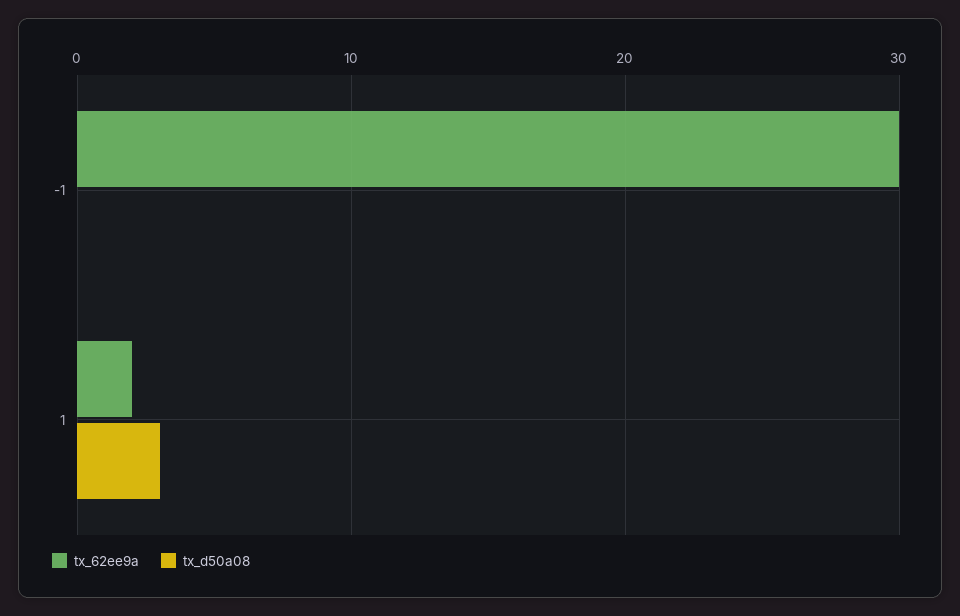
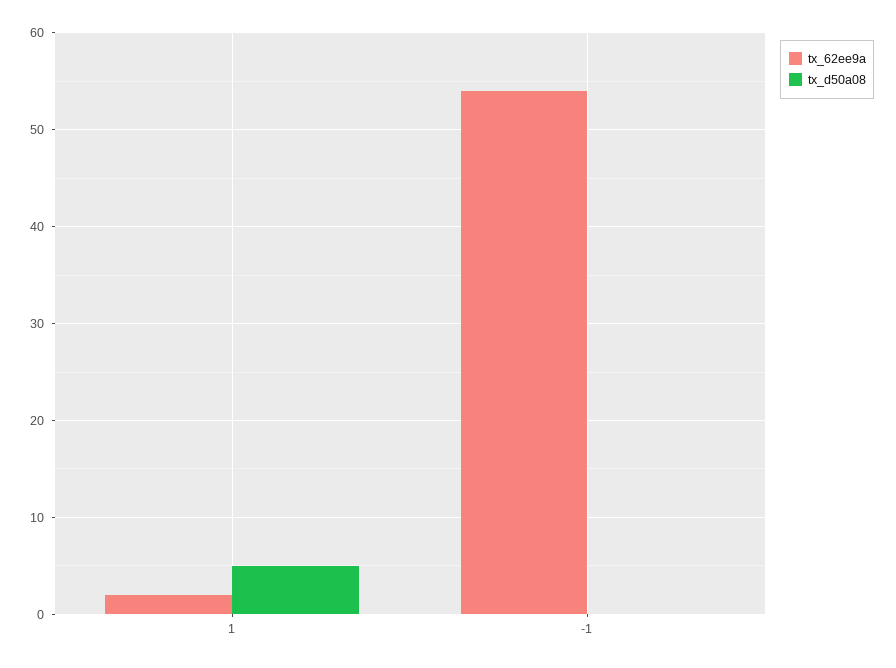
tx_62ee9a, -1: 30 -> 54
tx_d50a08, 1: 3 -> 5

